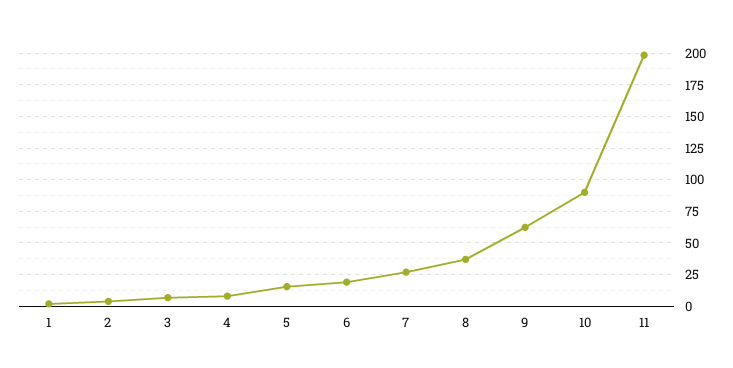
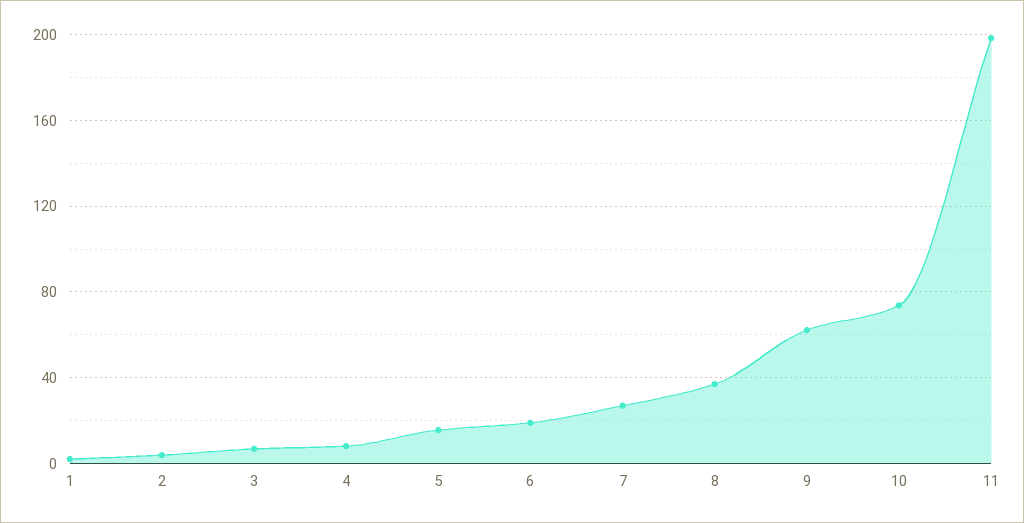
10: 90 -> 75

